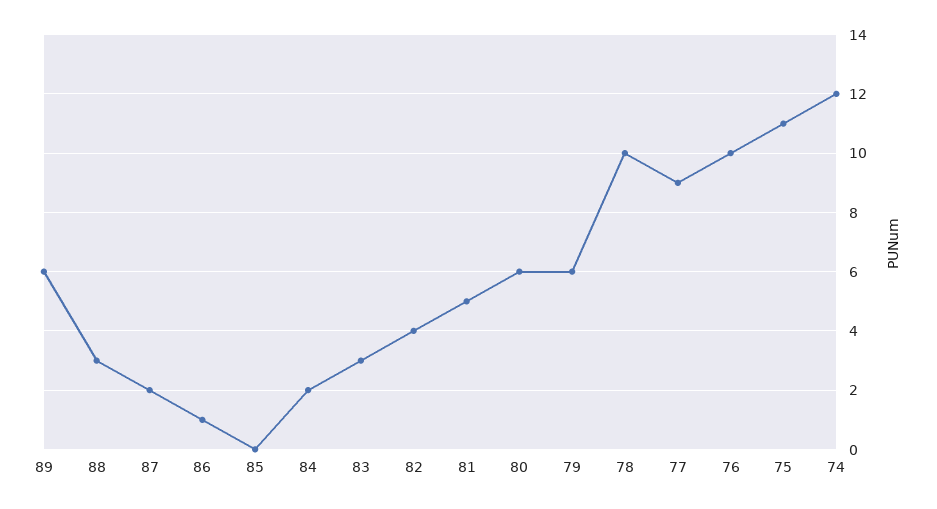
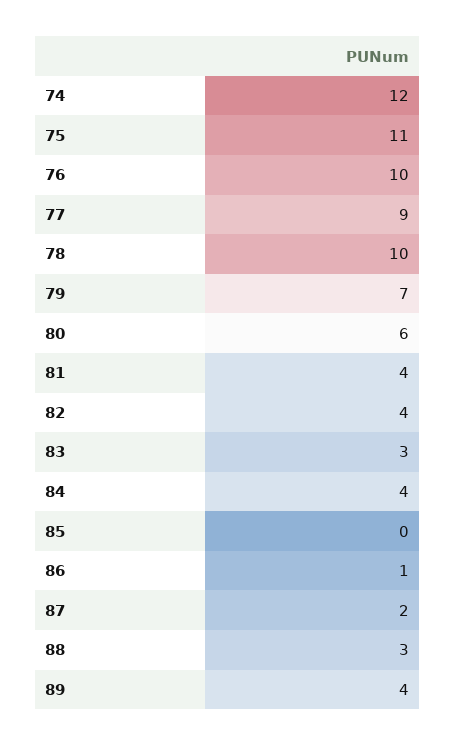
89: 6 -> 4
84: 2 -> 4
81: 5 -> 4
79: 6 -> 7

